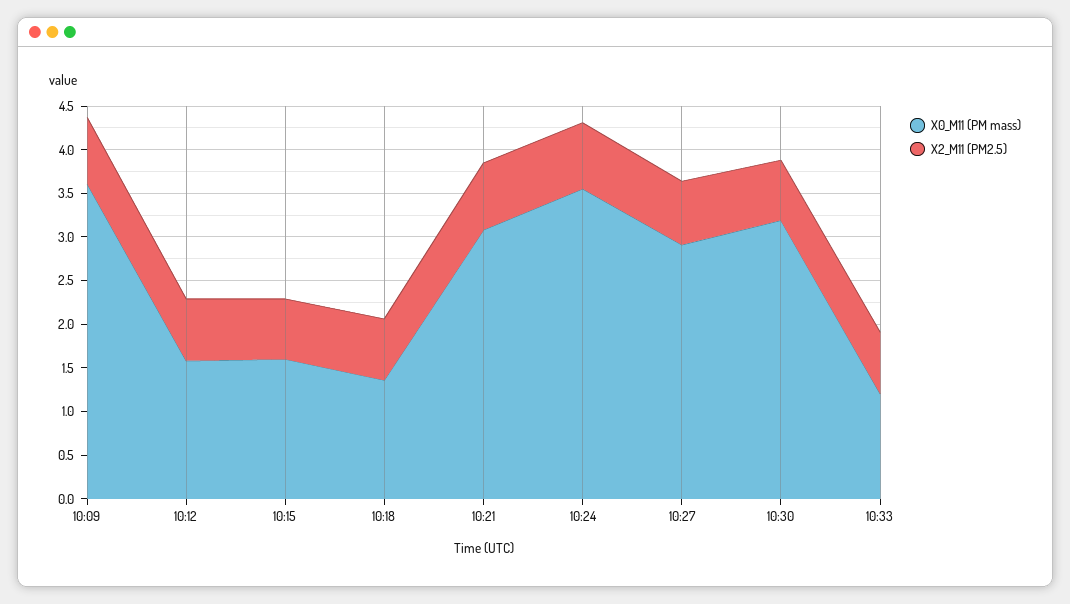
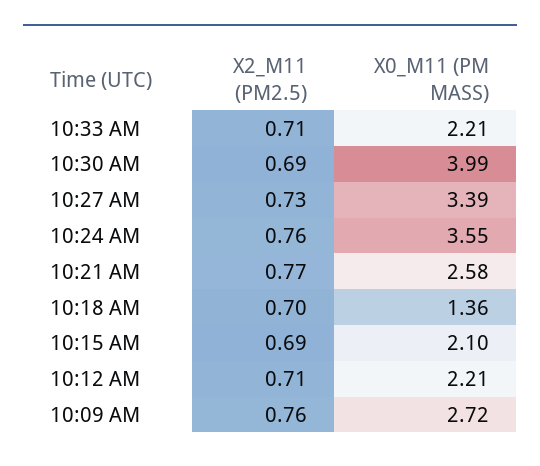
X0_M11 (PM mass), 10:09: 3.6 -> 2.72
X0_M11 (PM mass), 10:12: 1.6 -> 2.21
X0_M11 (PM mass), 10:15: 1.6 -> 2.1
X0_M11 (PM mass), 10:21: 3.1 -> 2.58
X0_M11 (PM mass), 10:27: 2.9 -> 3.39
X0_M11 (PM mass), 10:30: 3.2 -> 3.99
X0_M11 (PM mass), 10:33: 1.2 -> 2.21

